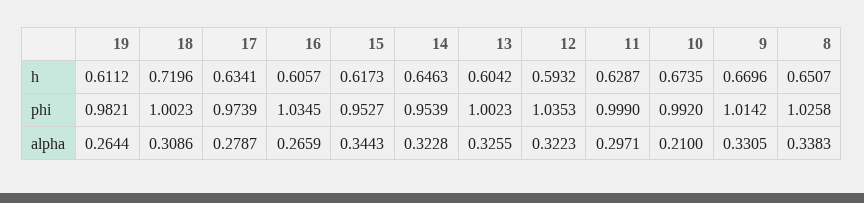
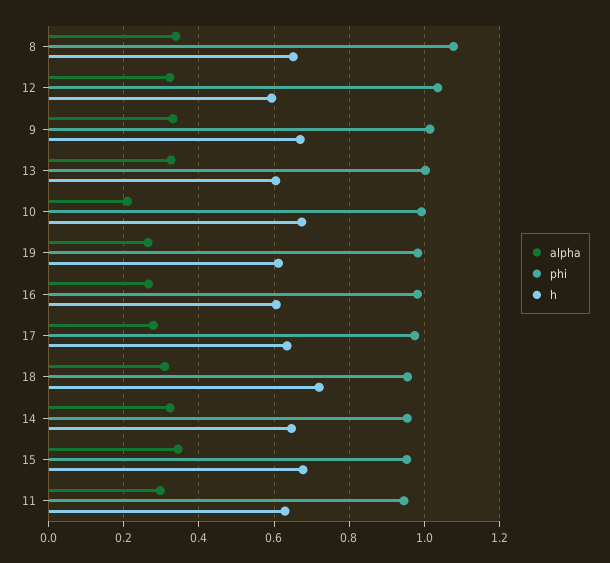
h, 15: 0.6173 -> 0.68
phi, 18: 1.0023 -> 0.96
phi, 16: 1.0345 -> 0.98
phi, 11: 0.999 -> 0.94
phi, 8: 1.0258 -> 1.08

